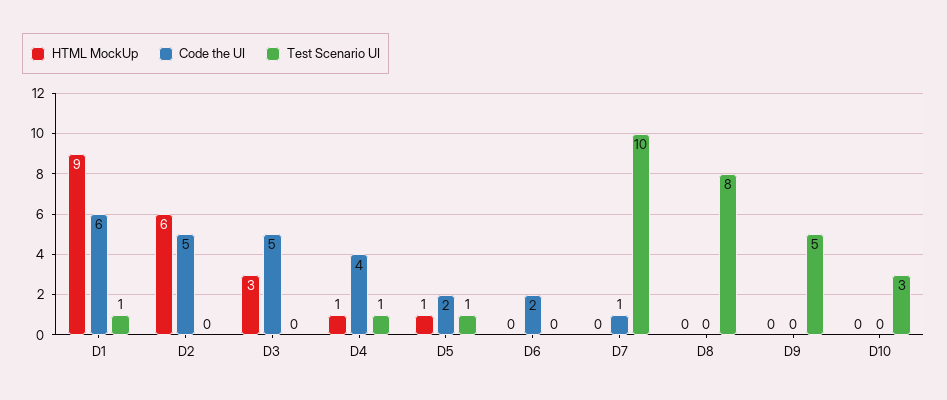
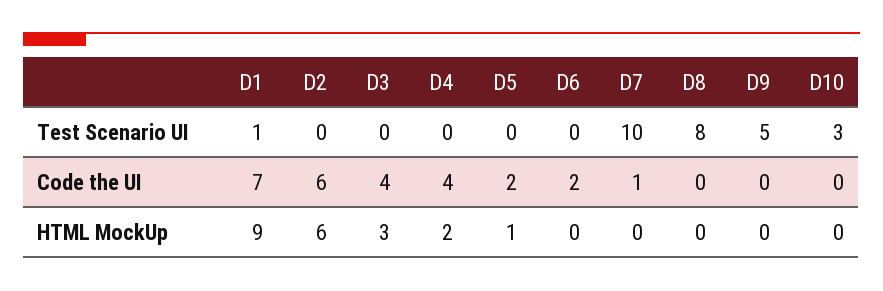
Code the UI, D1: 6 -> 7
Code the UI, D2: 5 -> 6
Code the UI, D3: 5 -> 4
HTML MockUp, D4: 1 -> 2
Test Scenario UI, D4: 1 -> 0
Test Scenario UI, D5: 1 -> 0

